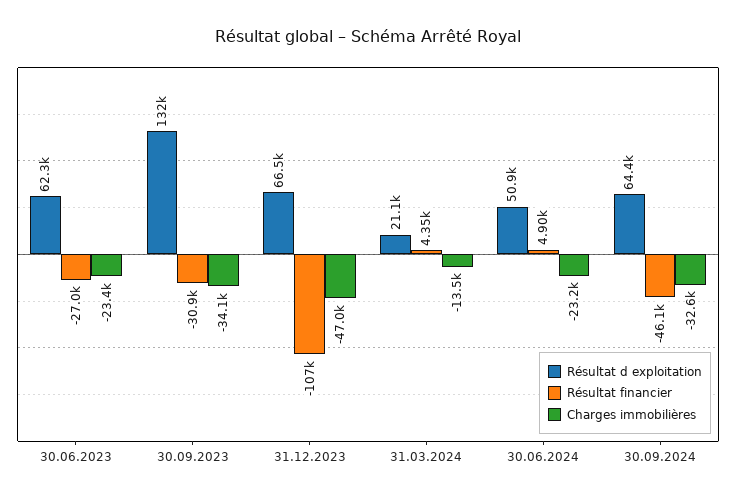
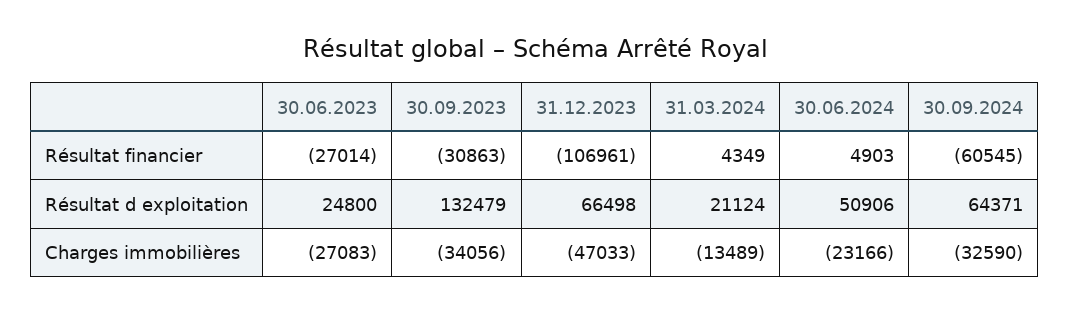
Résultat d exploitation, 30.06.2023: 62300 -> 24800
Charges immobilières, 30.06.2023: -23400 -> -27083
Résultat financier, 30.09.2024: -46100 -> -60545

